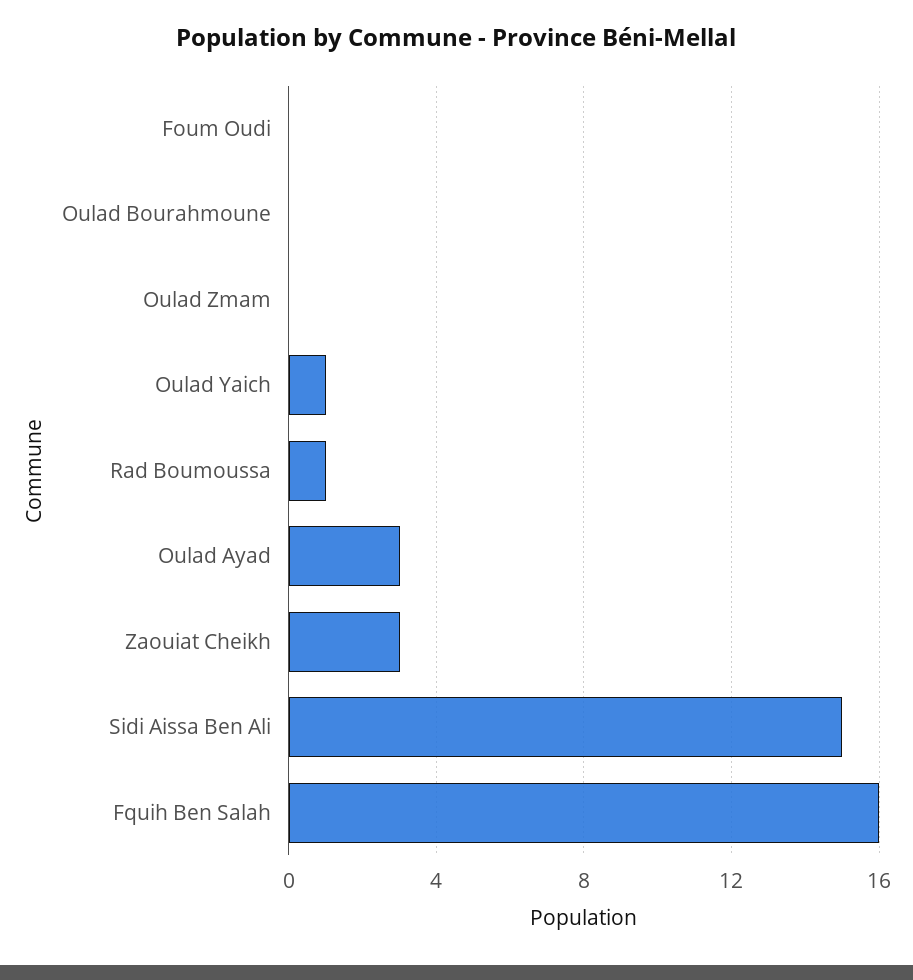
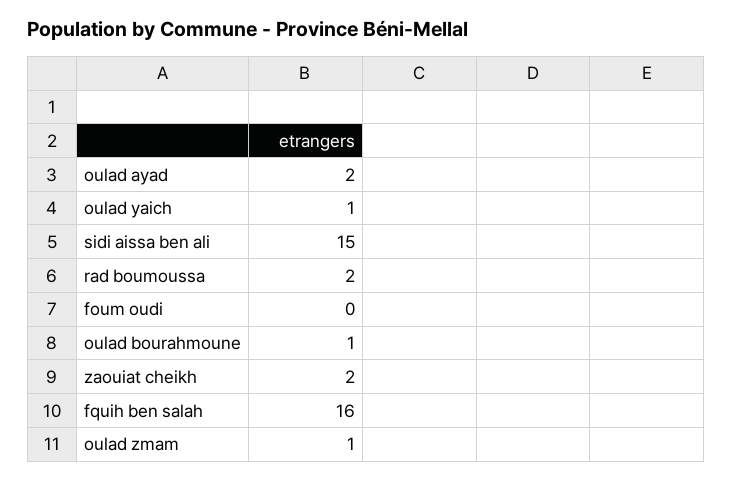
Oulad Bourahmoune: 0 -> 1
Oulad Zmam: 0 -> 1
Rad Boumoussa: 1 -> 2
Oulad Ayad: 3 -> 2
Zaouiat Cheikh: 3 -> 2

